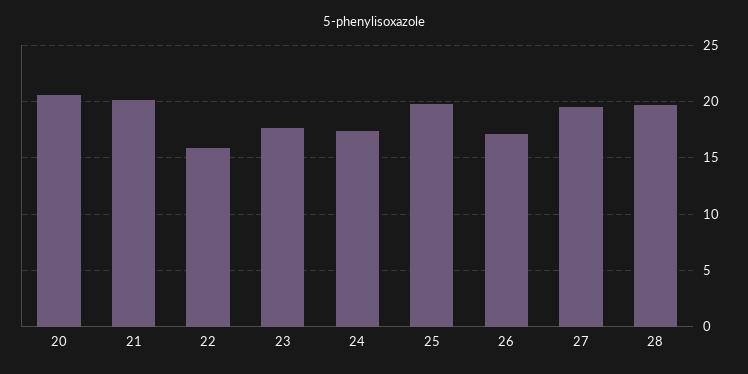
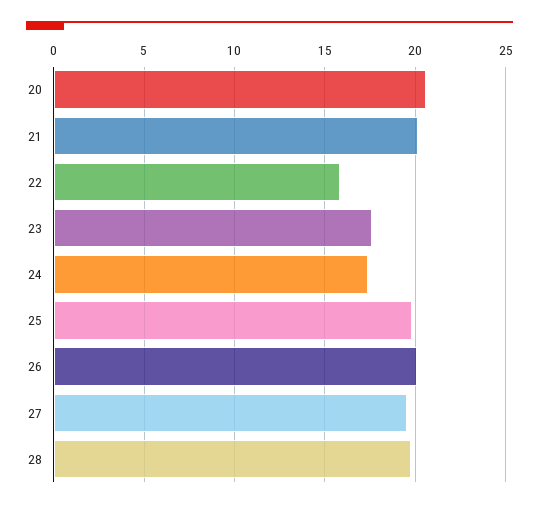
26: 17 -> 20

